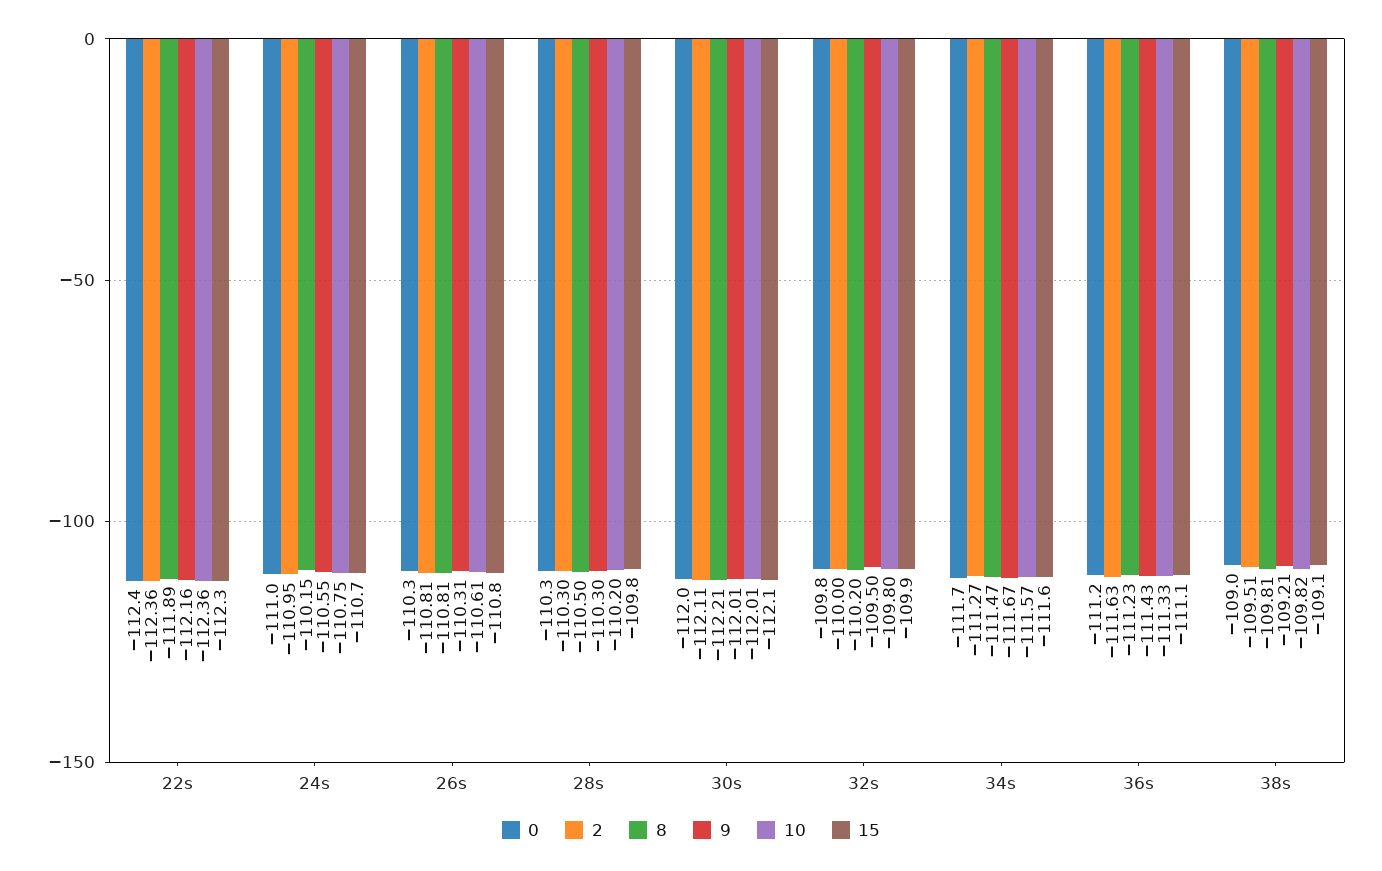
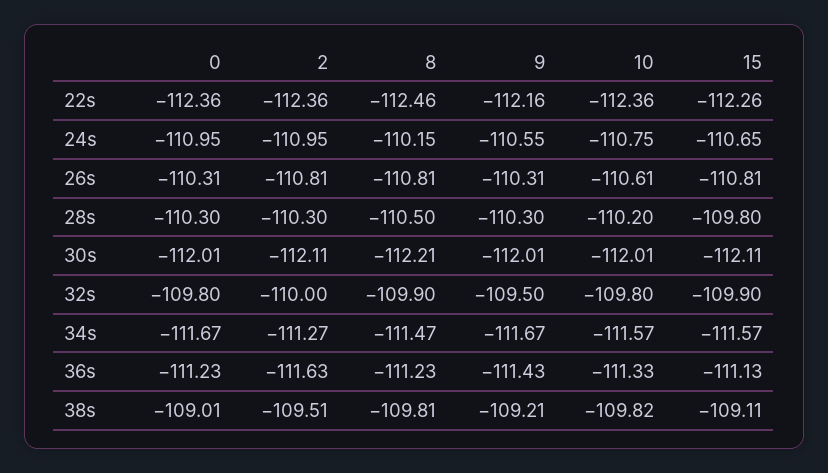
8, 22s: -111.89 -> -112.46
8, 32s: -110.2 -> -109.9

